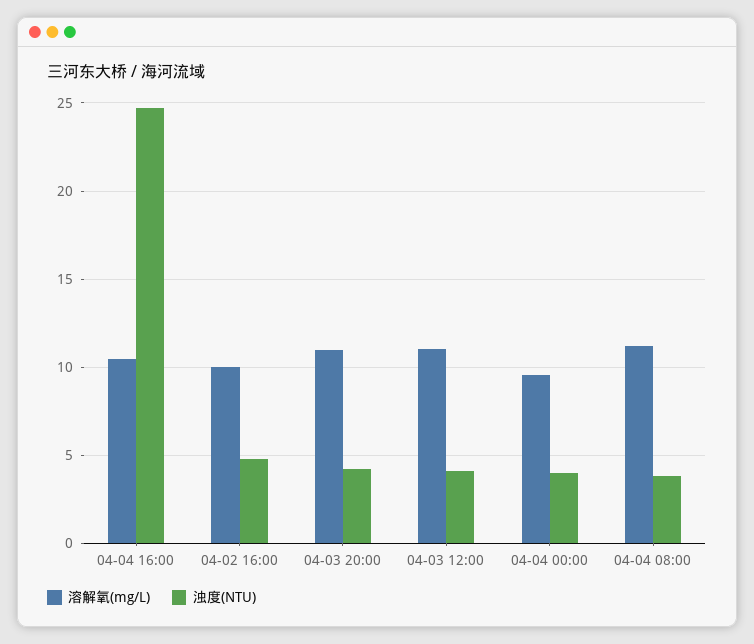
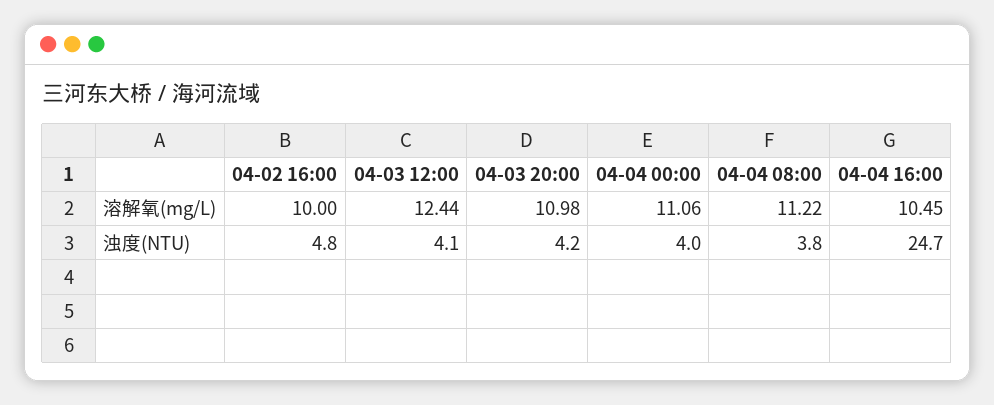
溶解氧(mg/L), 04-03 12:00: 11 -> 12.44
溶解氧(mg/L), 04-04 00:00: 9.5 -> 11.06

